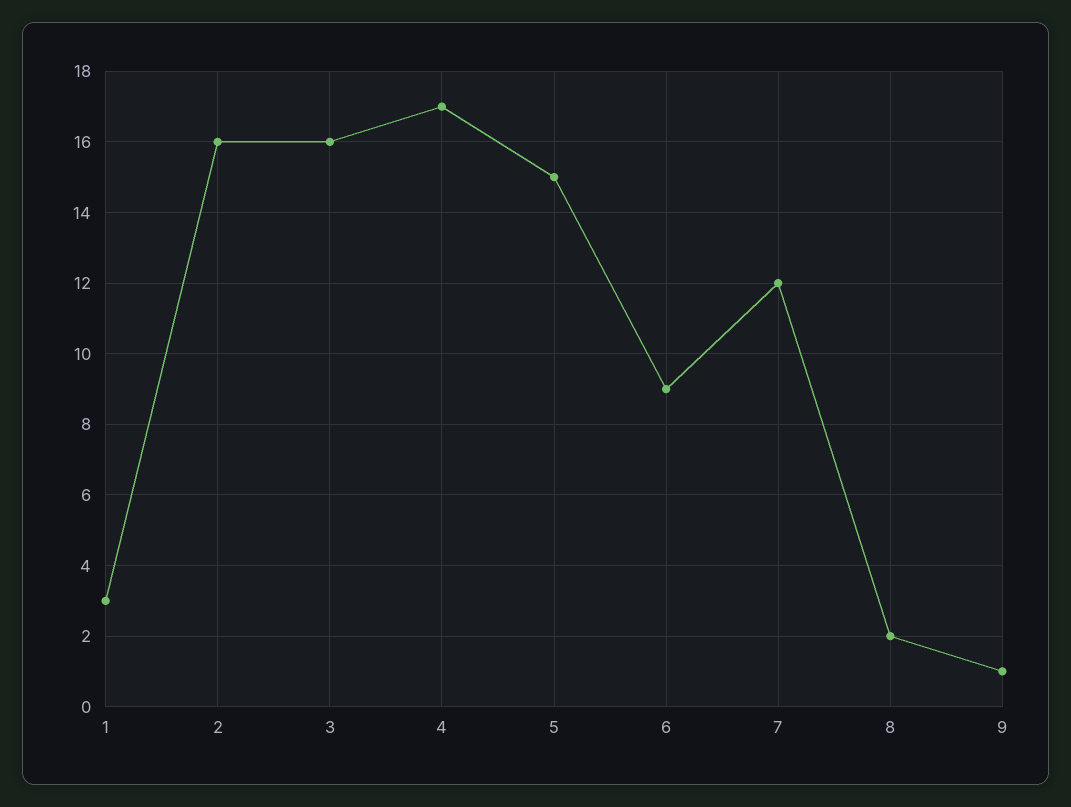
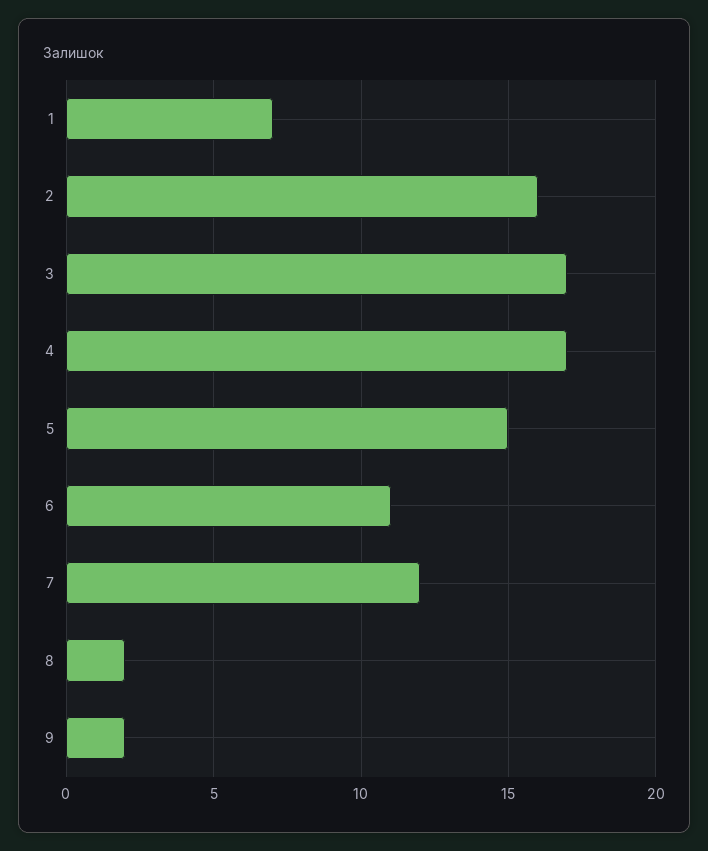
1: 3 -> 7
3: 16 -> 17
6: 9 -> 11
9: 1 -> 2

